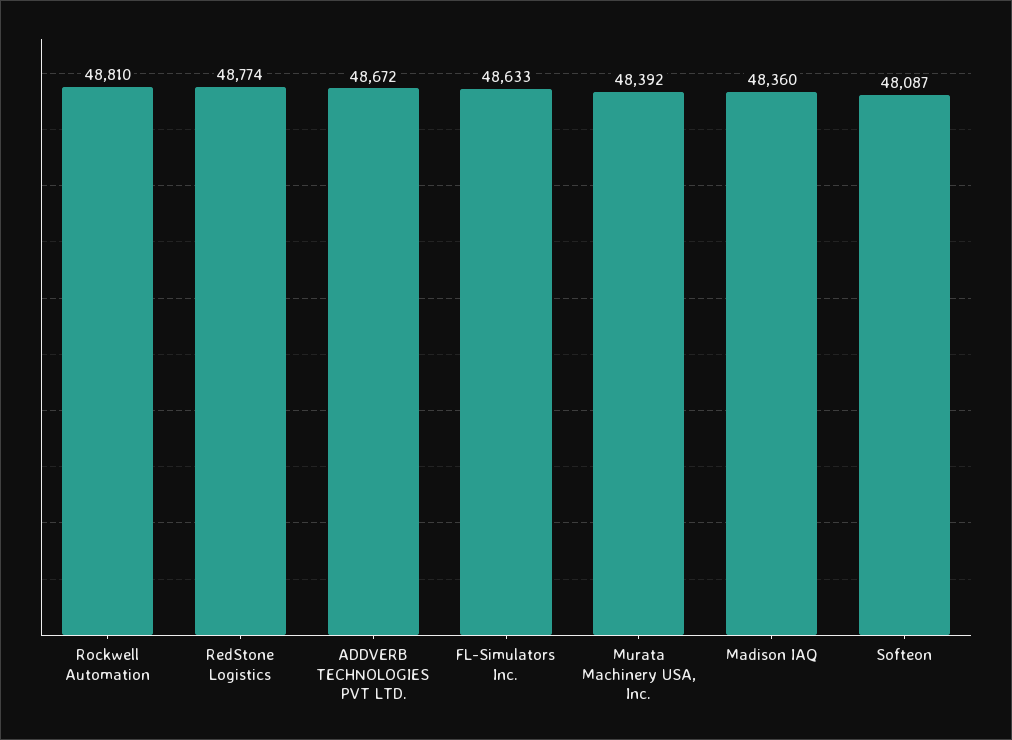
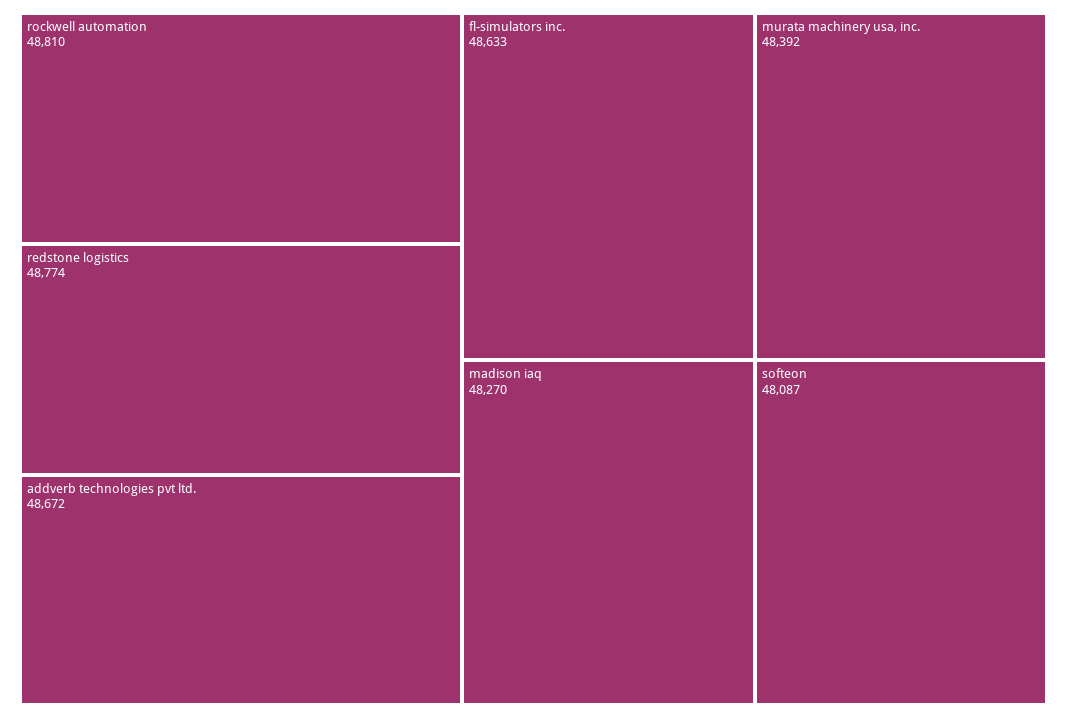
Madison IAQ: 48360 -> 48270

